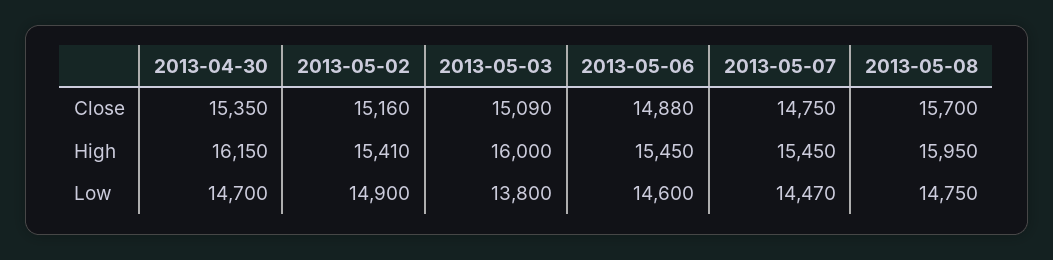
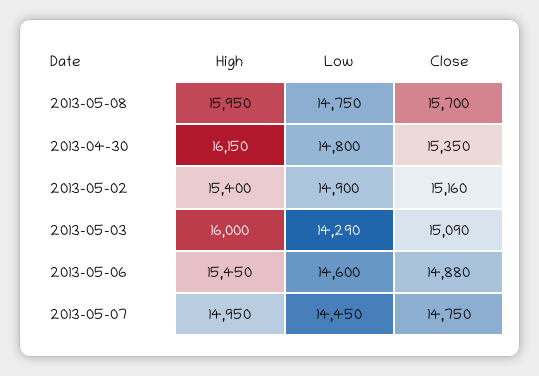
2013-05-02, High: 15410 -> 15400
2013-05-07, High: 15450 -> 14950
2013-04-30, Low: 14700 -> 14800
2013-05-03, Low: 13800 -> 14290
2013-05-07, Low: 14470 -> 14450

